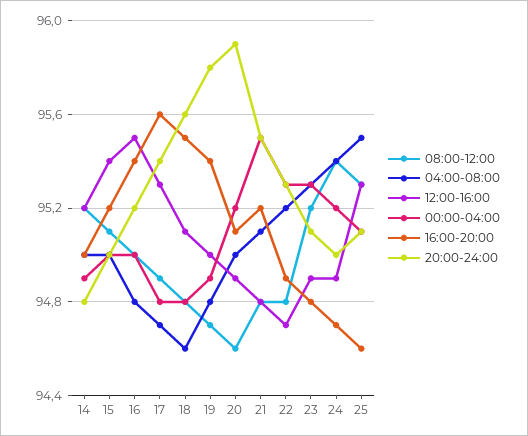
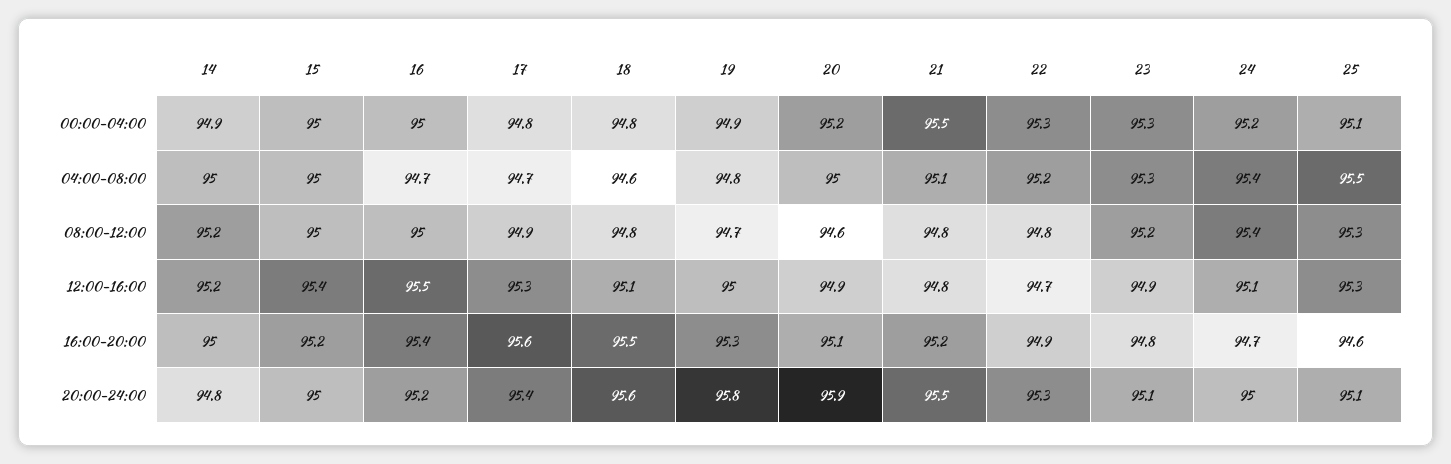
08:00-12:00, 15: 95.1 -> 95
04:00-08:00, 16: 94.8 -> 94.7
16:00-20:00, 19: 95.4 -> 95.3
12:00-16:00, 24: 94.9 -> 95.1

